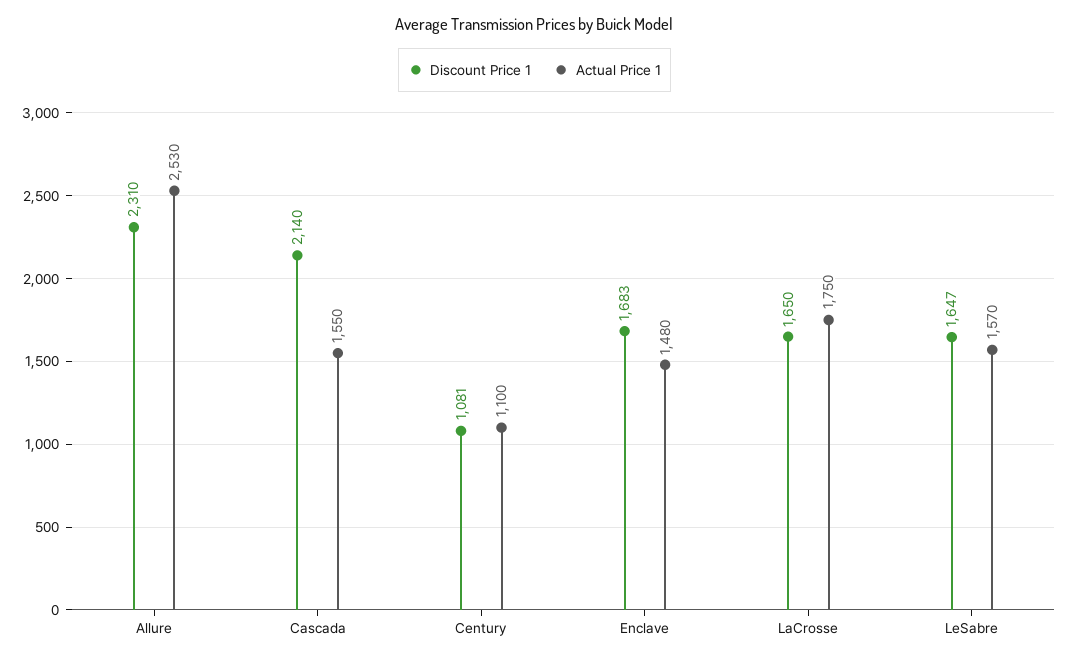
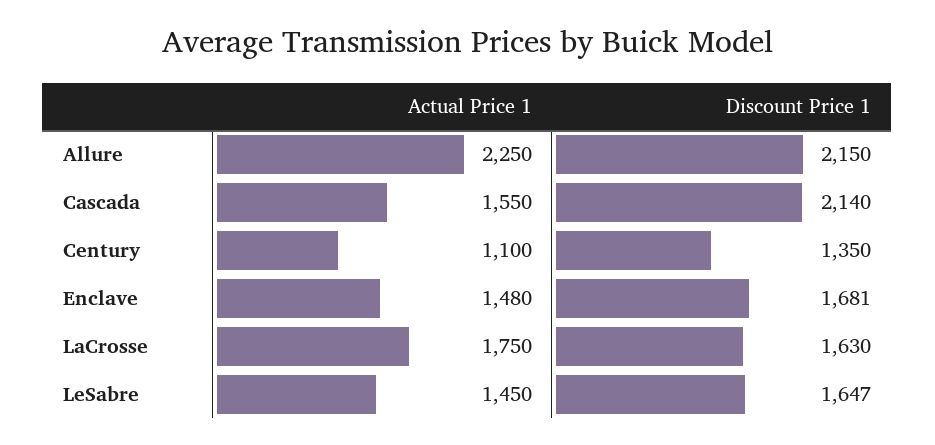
Discount Price 1, Allure: 2310 -> 2150
Actual Price 1, Allure: 2530 -> 2250
Discount Price 1, Century: 1081 -> 1350
Discount Price 1, Enclave: 1683 -> 1681
Discount Price 1, LaCrosse: 1650 -> 1630
Actual Price 1, LeSabre: 1570 -> 1450

